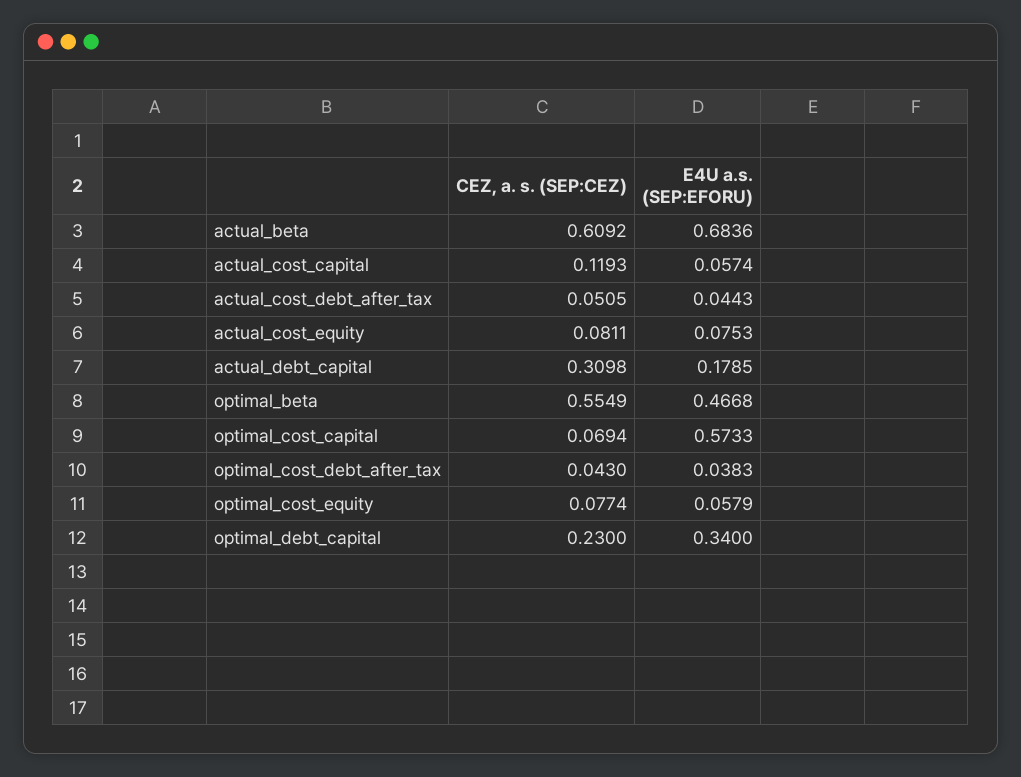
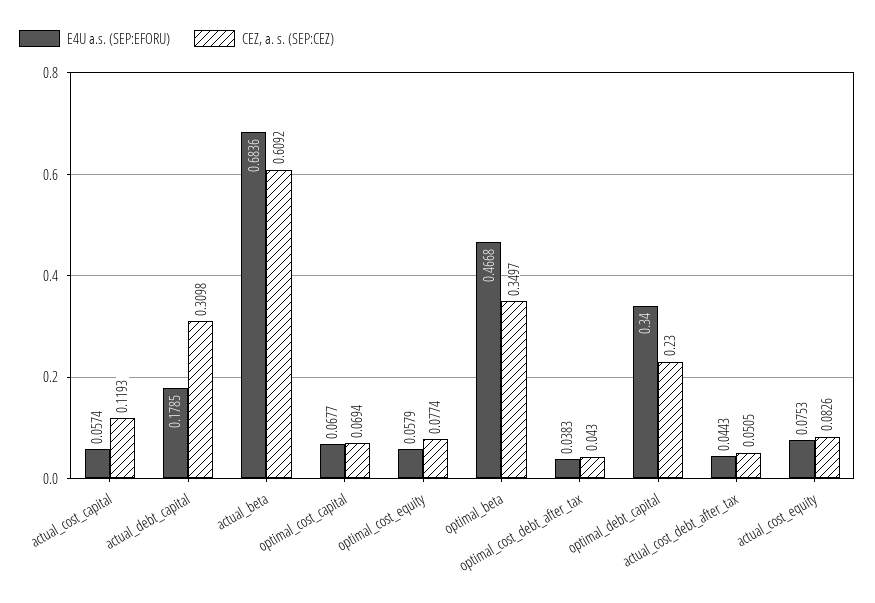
CEZ, a. s. (SEP:CEZ), actual_cost_equity: 0.0811 -> 0.0826
CEZ, a. s. (SEP:CEZ), optimal_beta: 0.5549 -> 0.3497
E4U a.s. (SEP:EFORU), optimal_cost_capital: 0.5733 -> 0.0677

